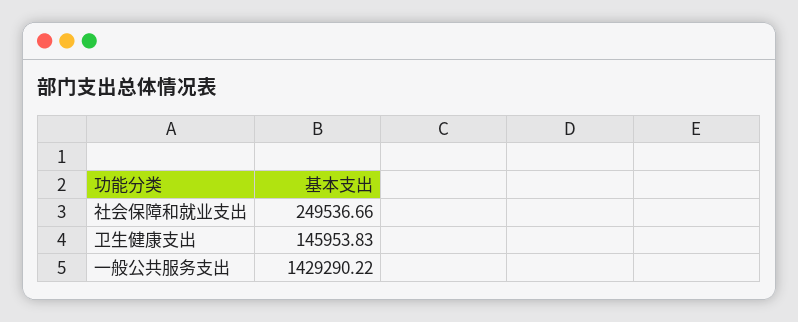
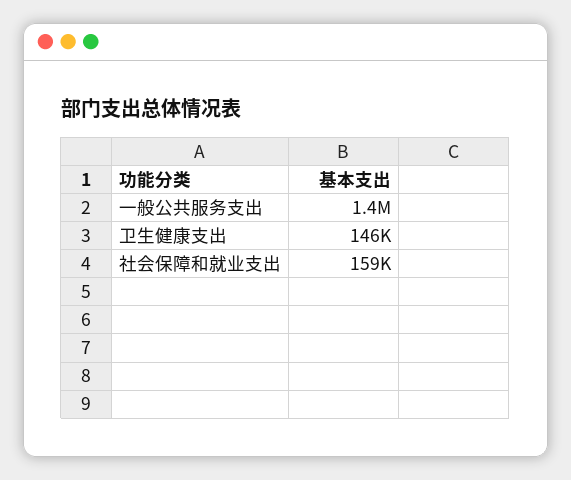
社会保障和就业支出: 249536.66 -> 159000

